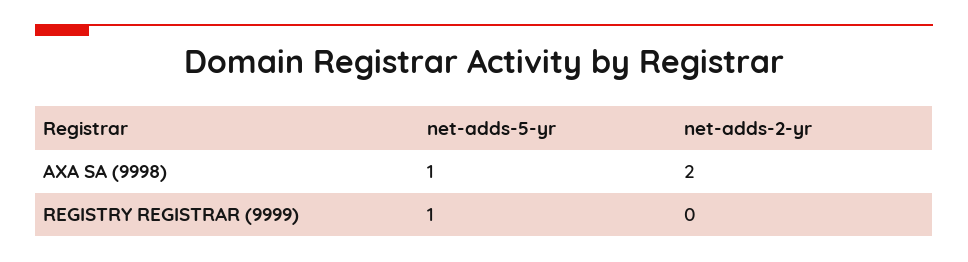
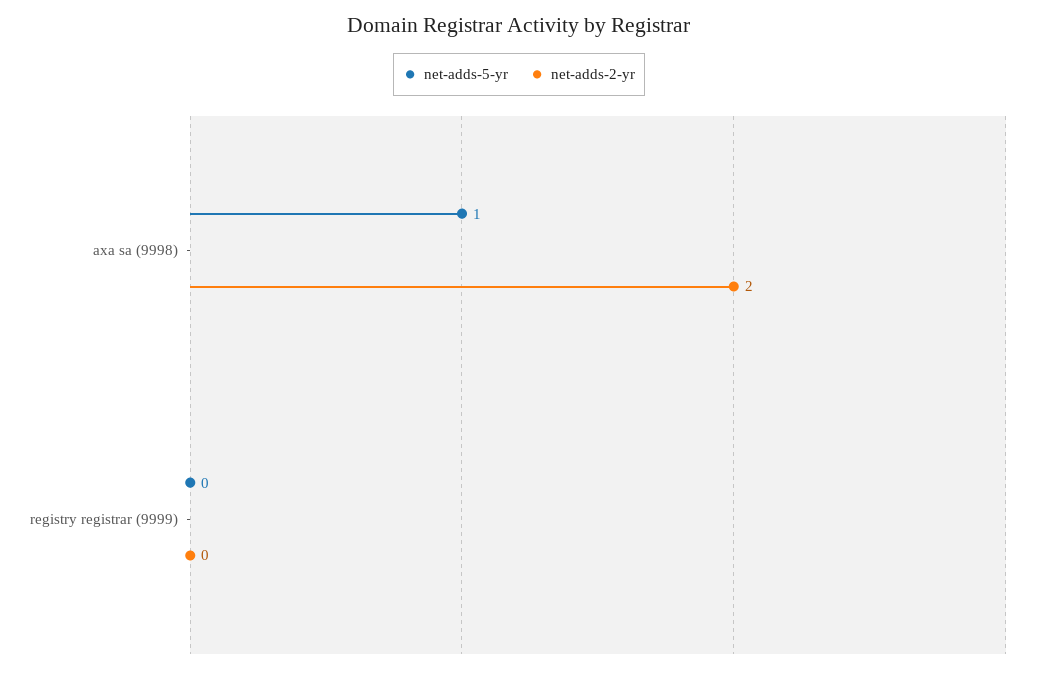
net-adds-5-yr, REGISTRY REGISTRAR (9999): 1 -> 0

